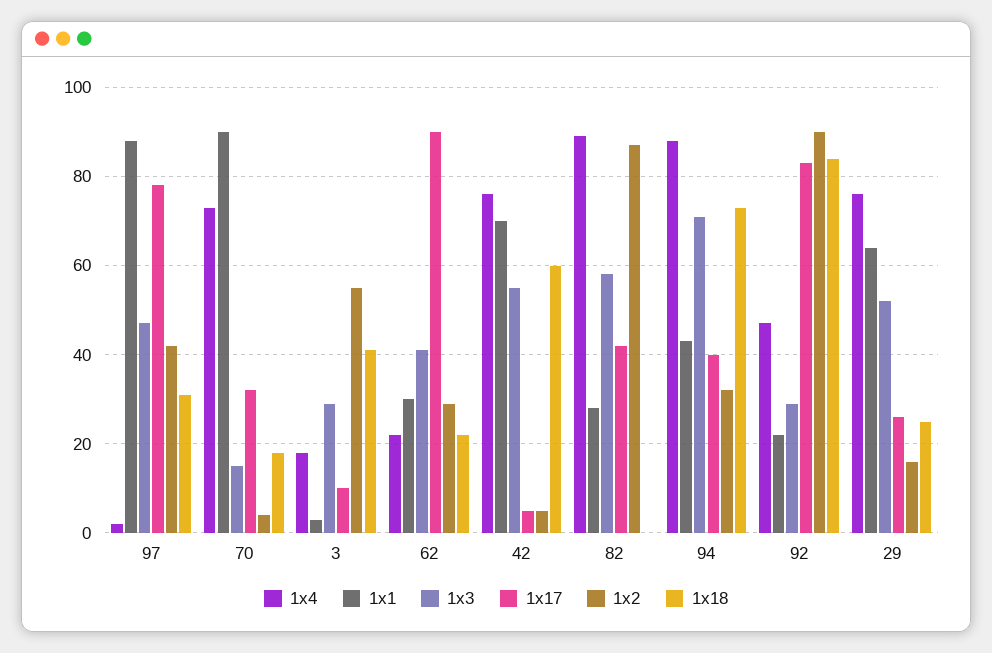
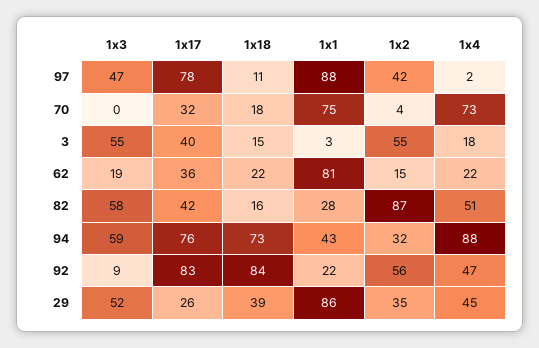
1x18, 97: 30 -> 11
1x1, 70: 90 -> 75
1x3, 70: 15 -> 0
1x3, 3: 30 -> 55
1x17, 3: 10 -> 40
1x18, 3: 40 -> 15
1x1, 62: 30 -> 81
1x3, 62: 40 -> 19
1x17, 62: 90 -> 36
1x2, 62: 30 -> 15
1x4, 42: 75 -> none
1x1, 42: 70 -> none
1x3, 42: 55 -> none
1x17, 42: 5 -> none
1x2, 42: 5 -> none
1x18, 42: 60 -> none
1x4, 82: 90 -> 51
1x18, 82: 0 -> 16
1x3, 94: 70 -> 59
1x17, 94: 40 -> 76
1x3, 92: 30 -> 9
1x2, 92: 90 -> 56
1x4, 29: 75 -> 45
1x1, 29: 65 -> 86
1x2, 29: 15 -> 35
1x18, 29: 25 -> 39

